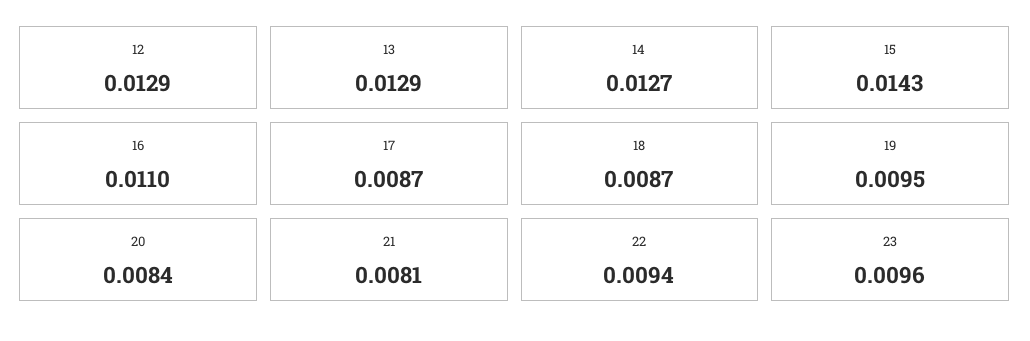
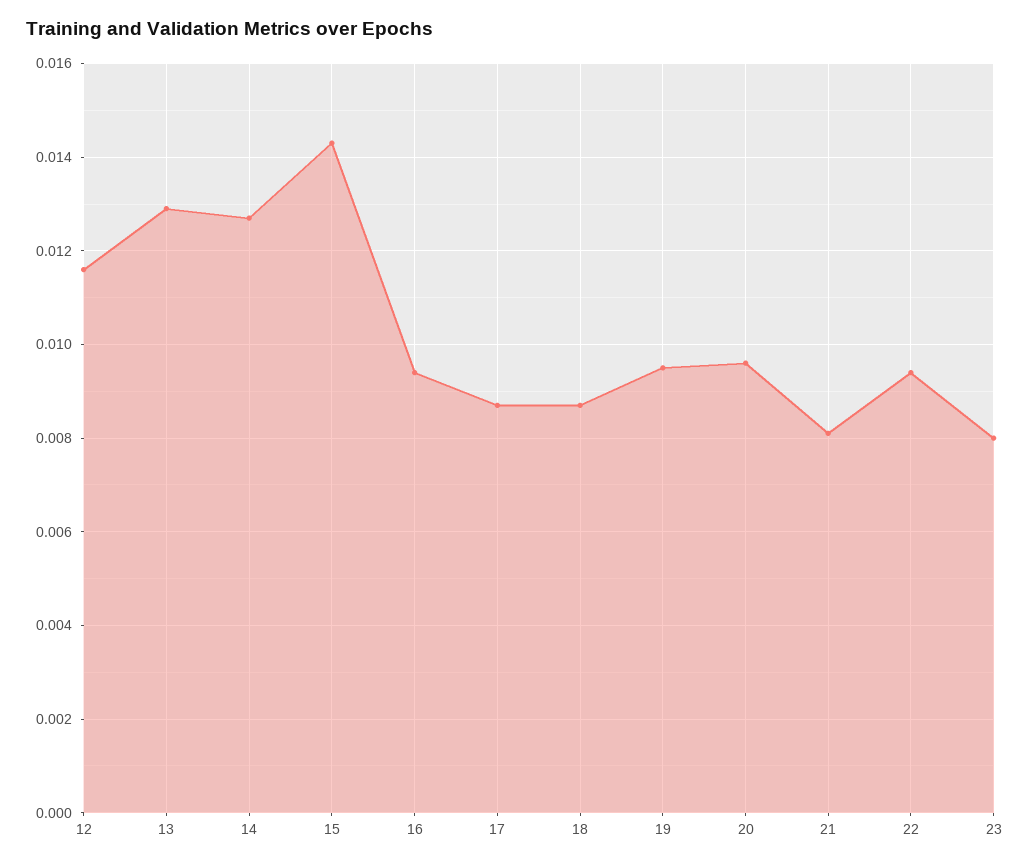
12: 0.0129 -> 0.0115
16: 0.011 -> 0.0095
20: 0.0084 -> 0.0095
23: 0.0096 -> 0.008

